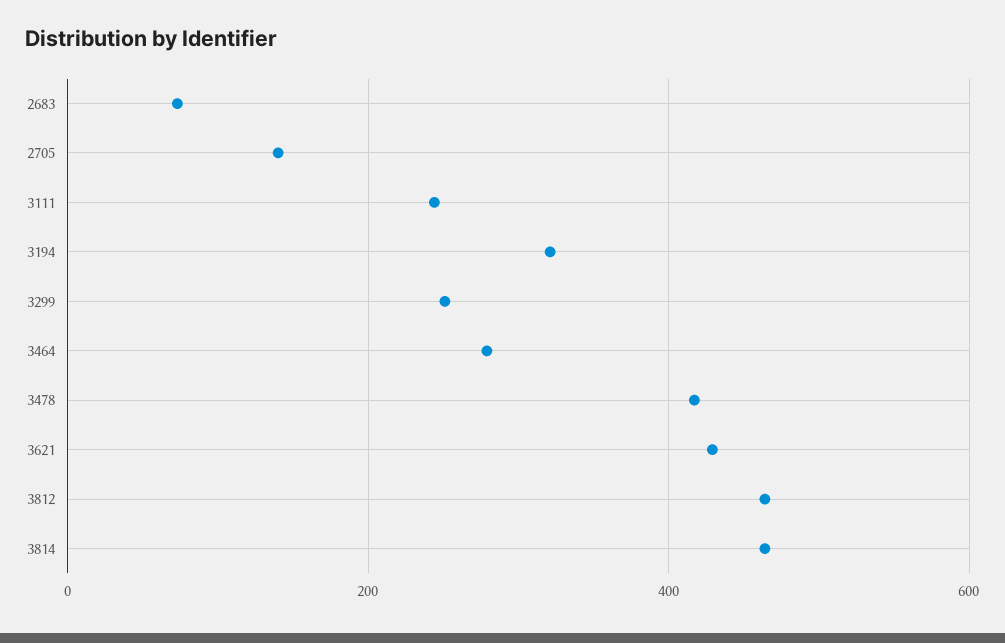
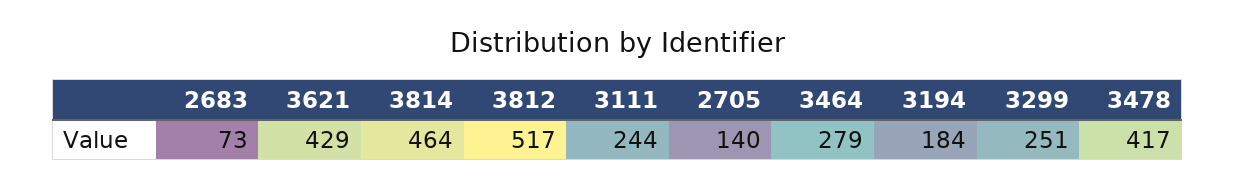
3194: 320 -> 184
3812: 460 -> 517

